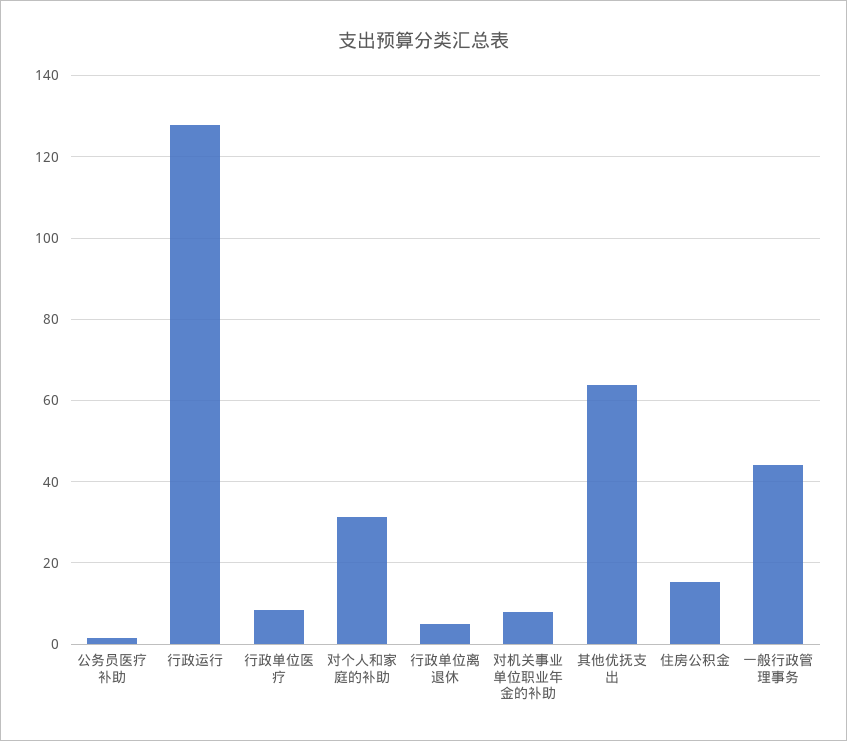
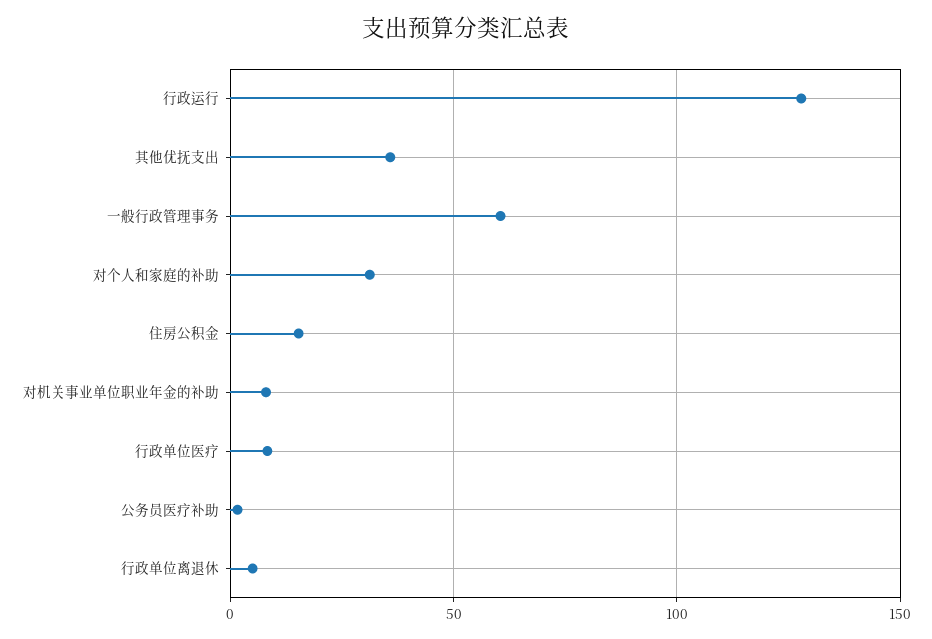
其他优抚支出: 64 -> 35
一般行政管理事务: 44 -> 60

